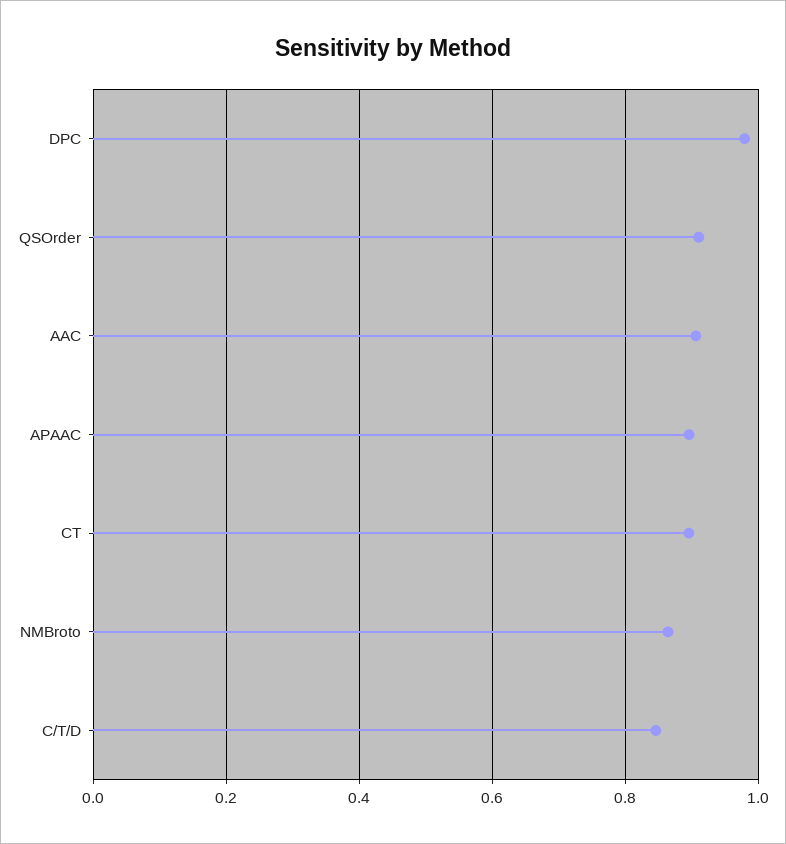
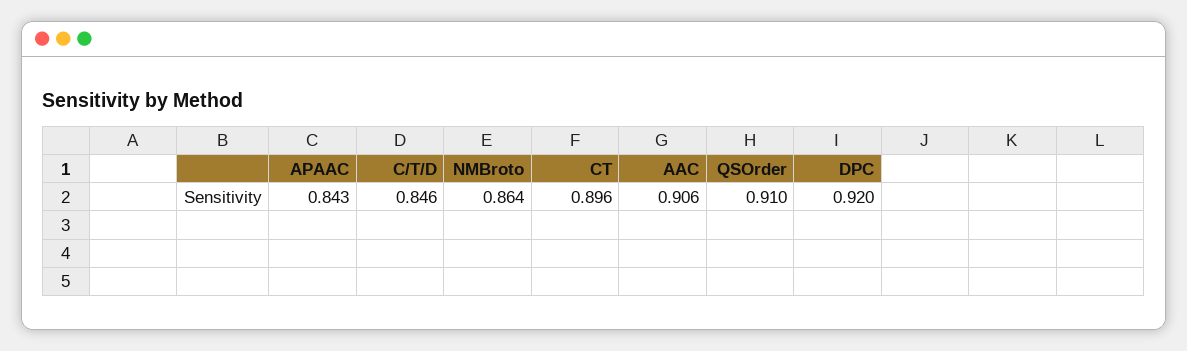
DPC: 0.98 -> 0.92
APAAC: 0.9 -> 0.843

